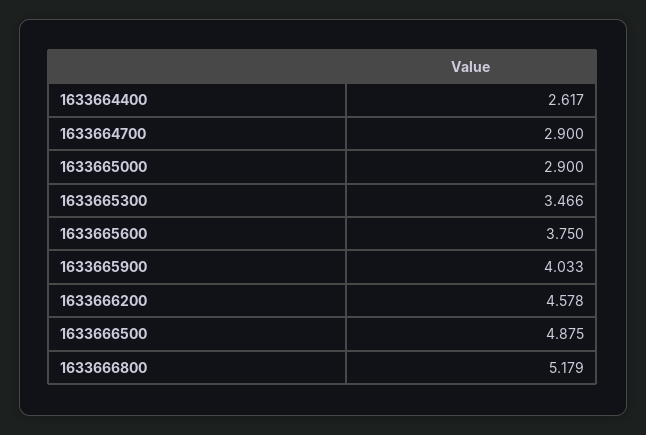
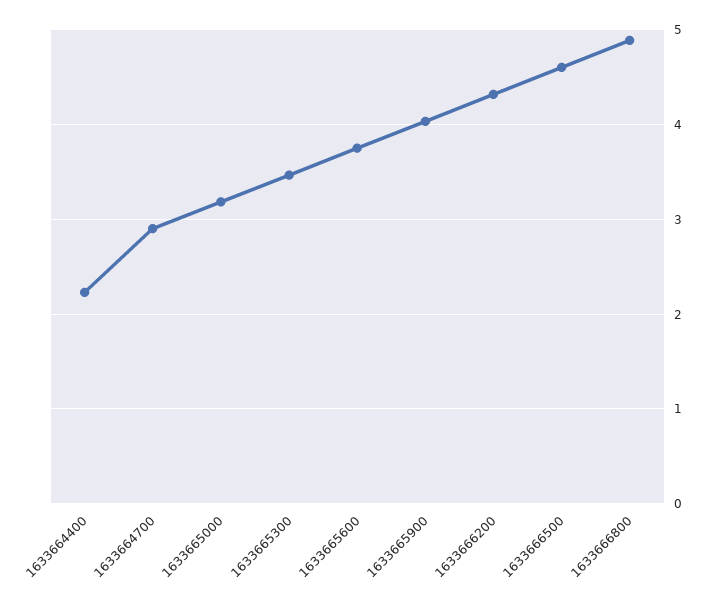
1633664400: 2.617 -> 2.2
1633665000: 2.9 -> 3.2
1633666200: 4.578 -> 4.3
1633666500: 4.875 -> 4.6
1633666800: 5.179 -> 4.9

